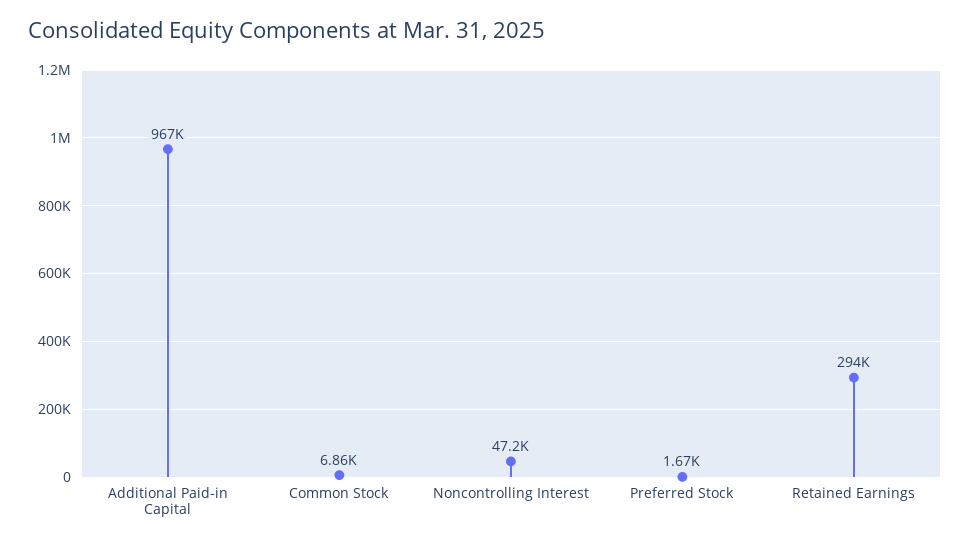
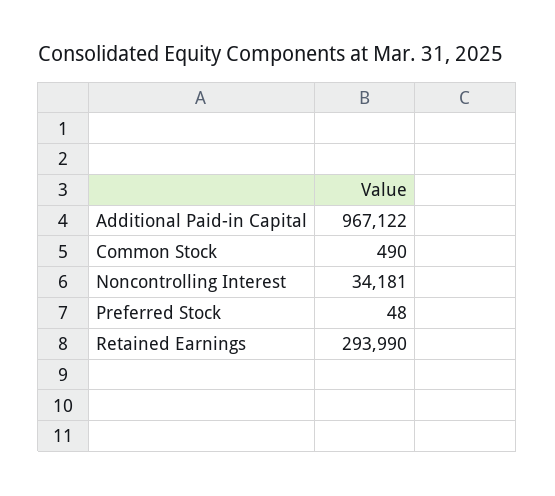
Common Stock: 6860 -> 490
Noncontrolling Interest: 47200 -> 34181
Preferred Stock: 1670 -> 48

